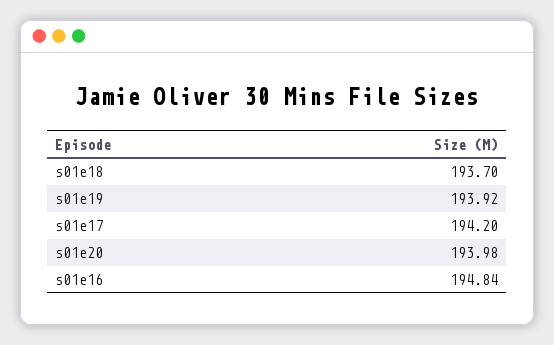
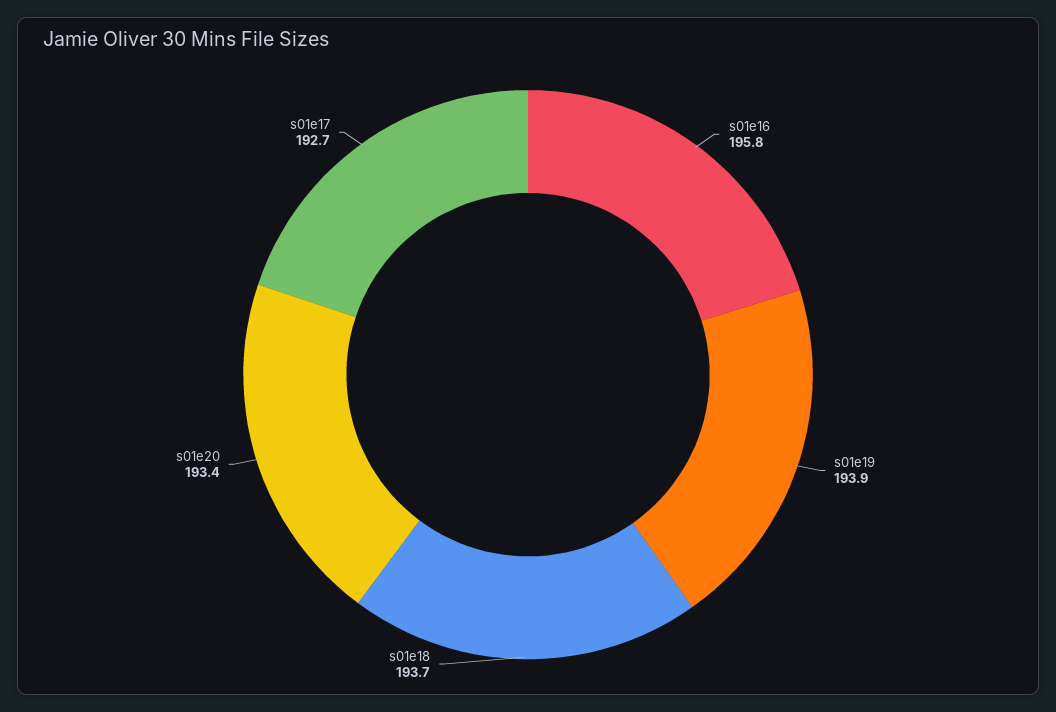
s01e17: 194.2 -> 192.7
s01e20: 193.98 -> 193.4
s01e16: 194.84 -> 195.8

